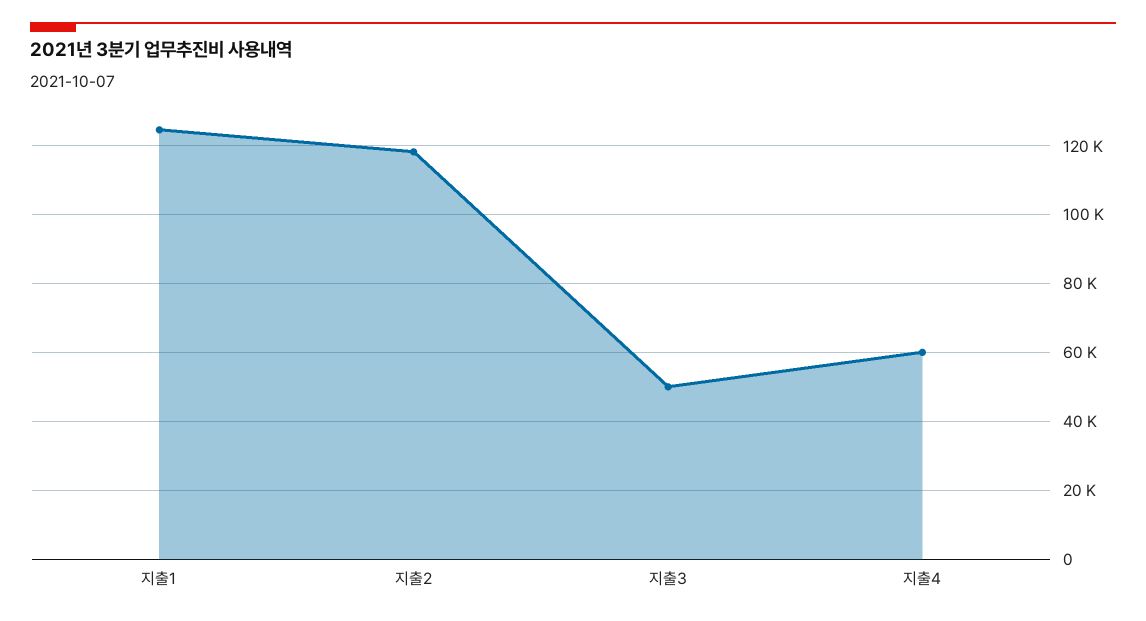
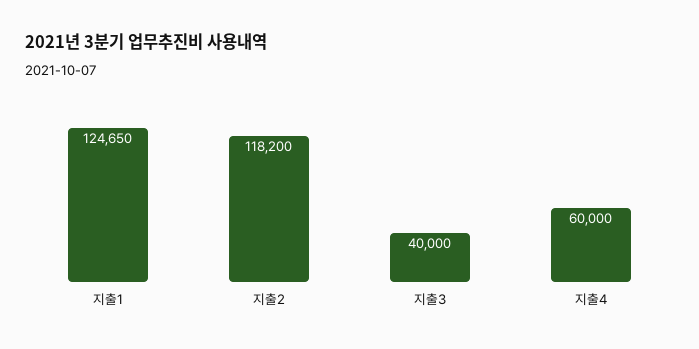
지출3: 50000 -> 40000

